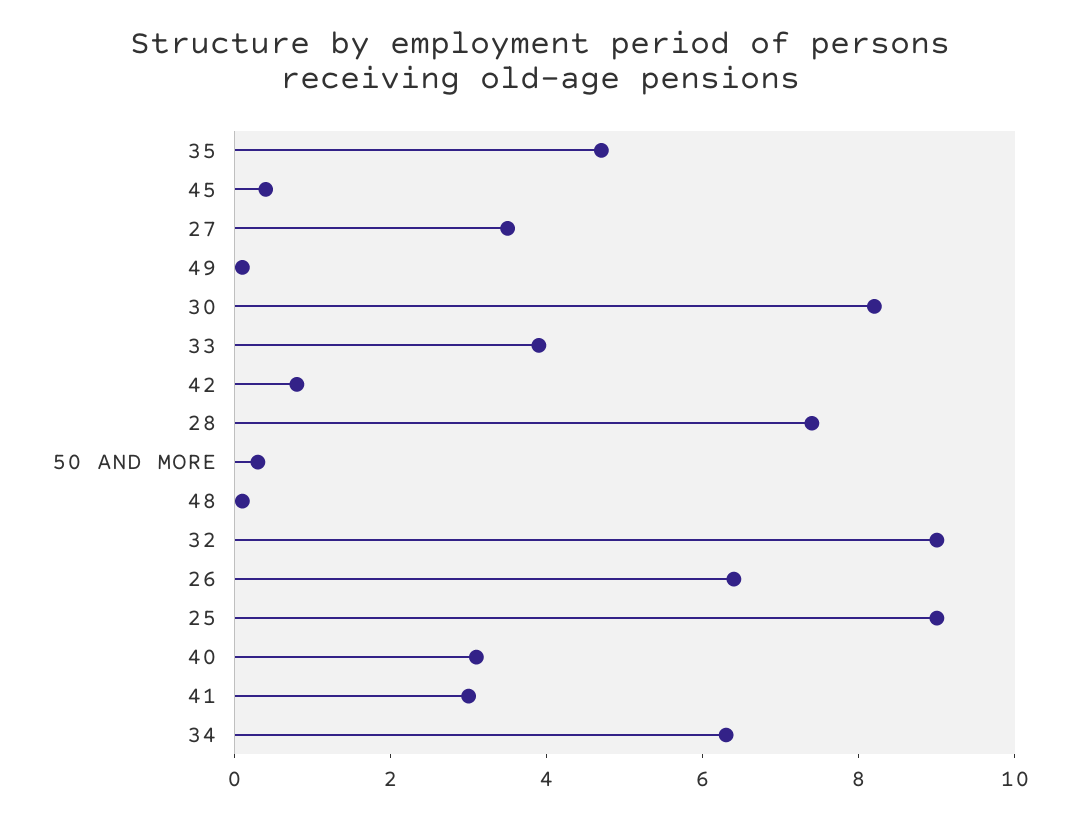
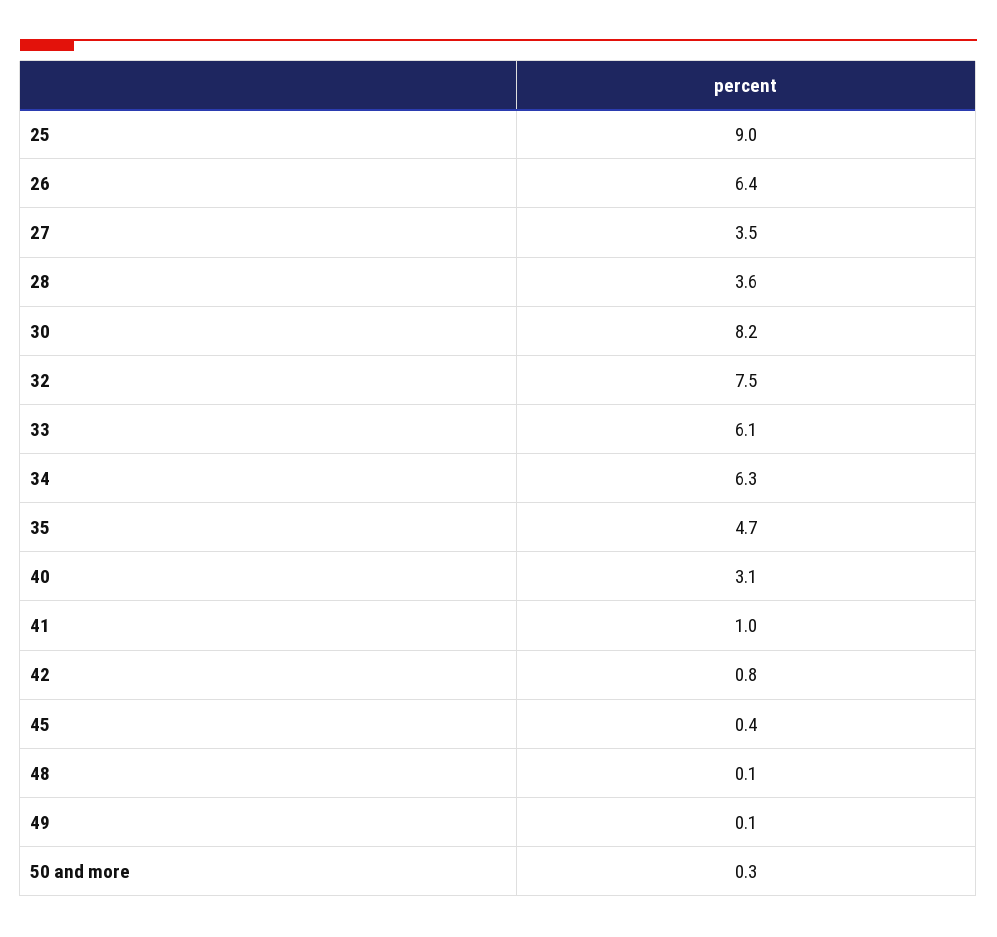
33: 4 -> 6.1
28: 7.5 -> 3.6
32: 9 -> 7.5
41: 3 -> 1

